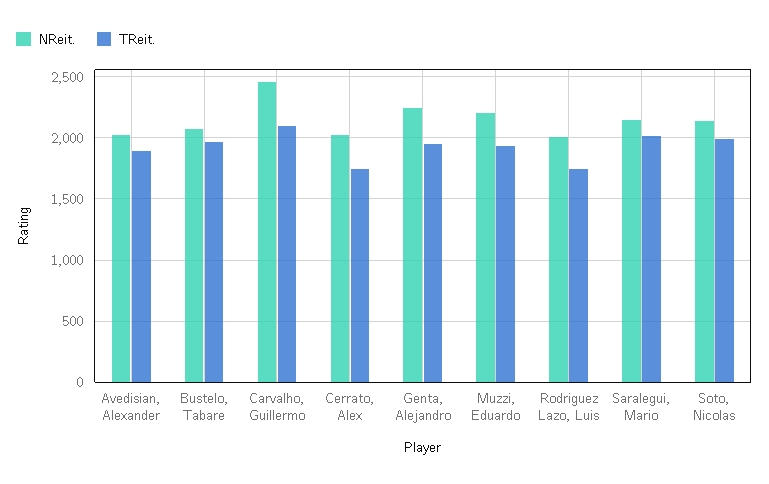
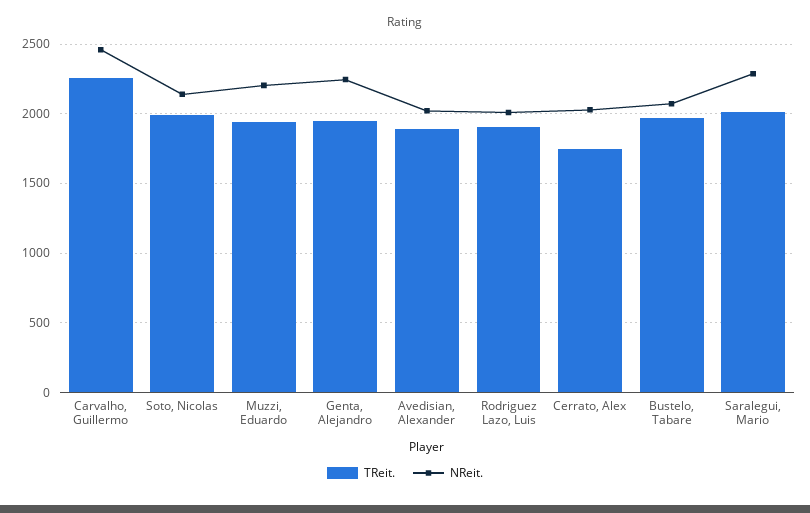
TReit., Carvalho, Guillermo: 2100 -> 2250
TReit., Rodriguez Lazo, Luis: 1750 -> 1900
NReit., Saralegui, Mario: 2150 -> 2300

